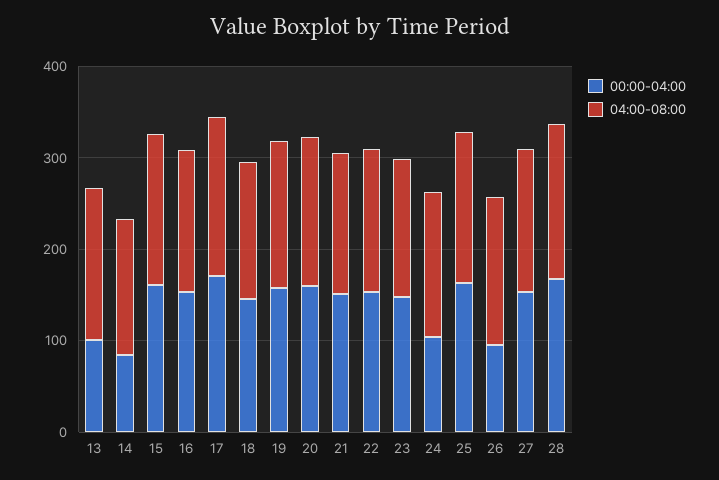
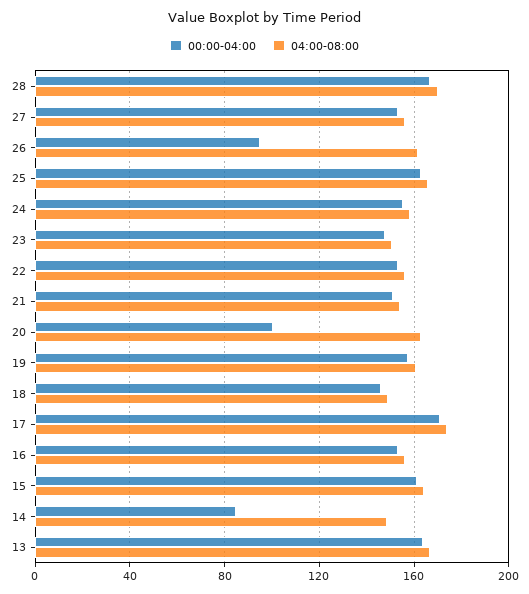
00:00-04:00, 13: 100 -> 165
00:00-04:00, 20: 160 -> 100
00:00-04:00, 24: 100 -> 155

